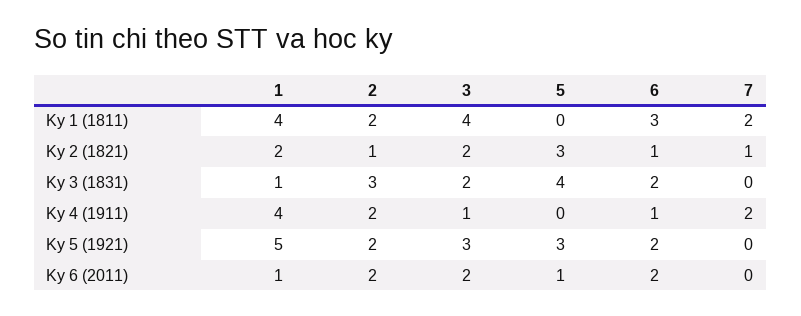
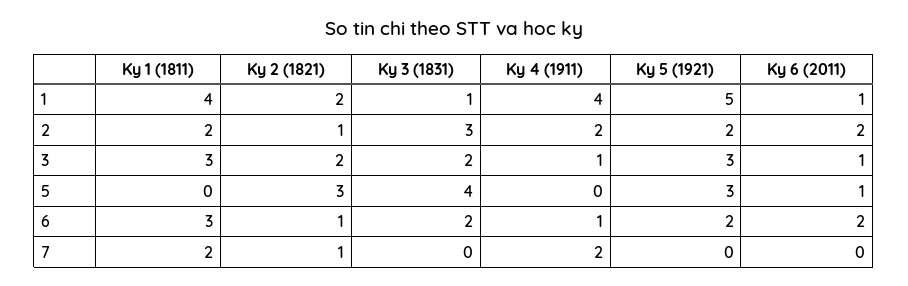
3, Ky 1 (1811): 4 -> 3
3, Ky 6 (2011): 2 -> 1

